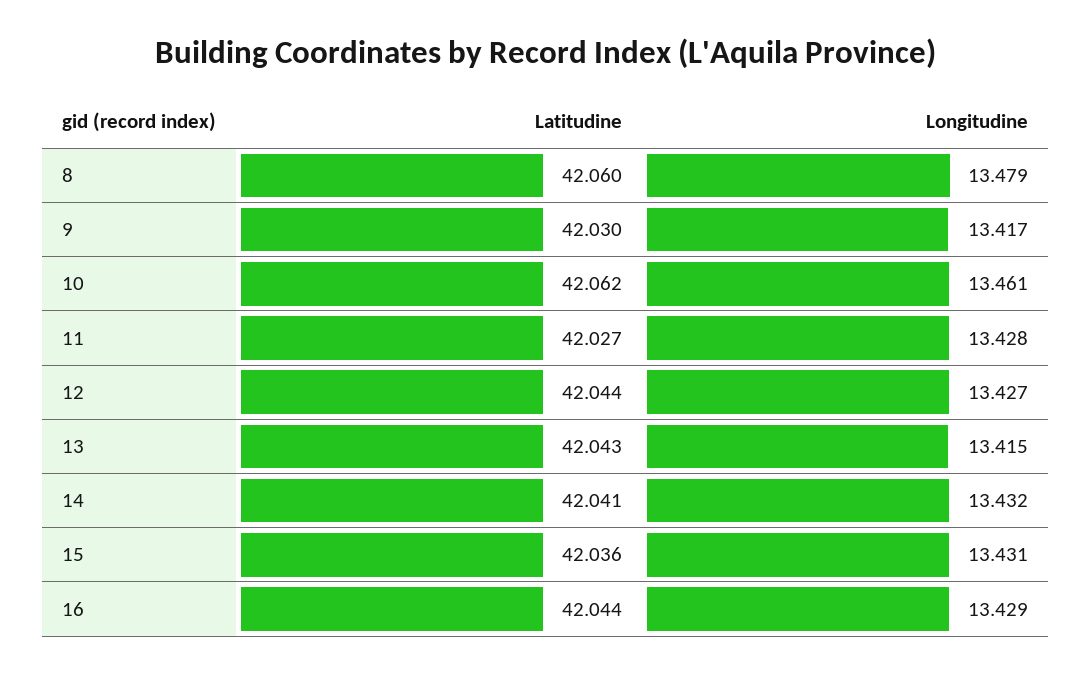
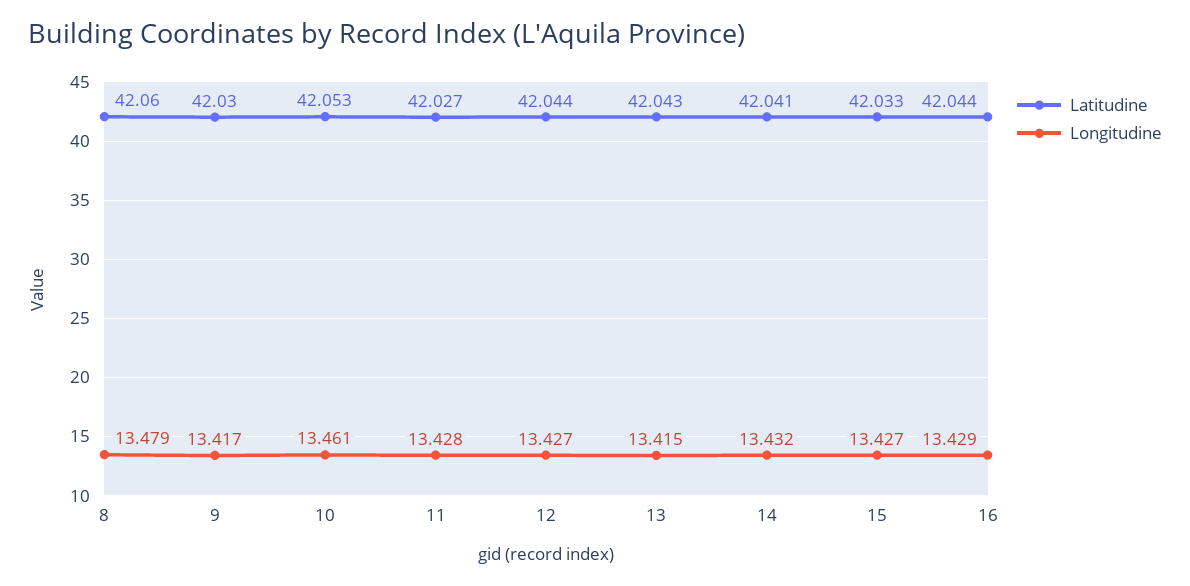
Latitudine, 10: 42.062 -> 42.053
Latitudine, 15: 42.036 -> 42.033
Longitudine, 15: 13.431 -> 13.427

